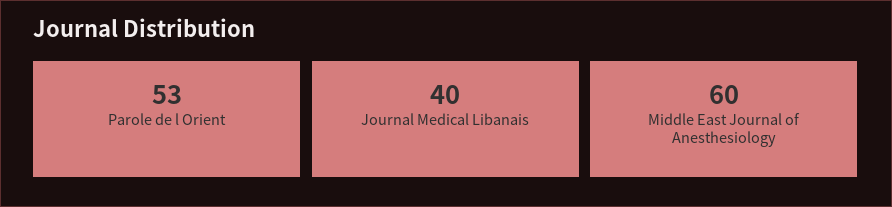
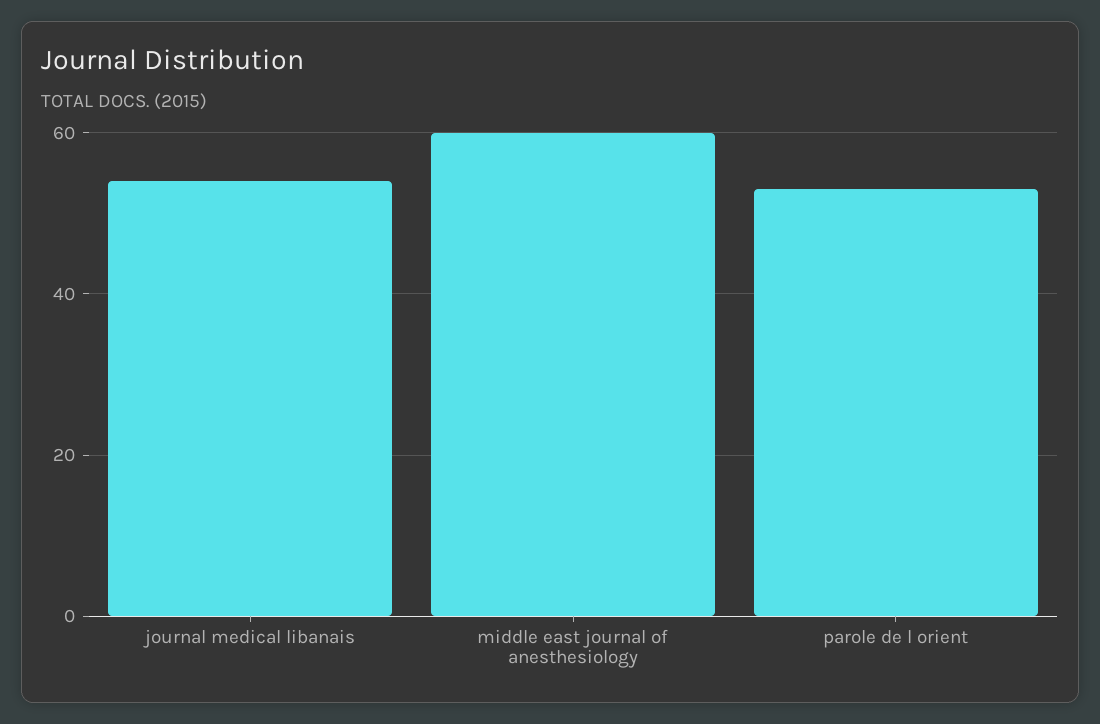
Journal Medical Libanais: 40 -> 55

